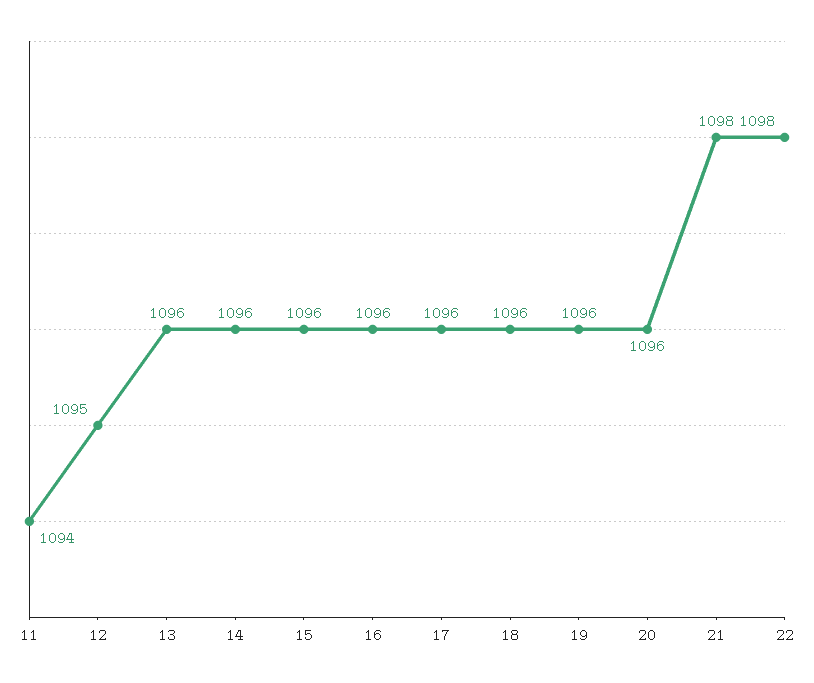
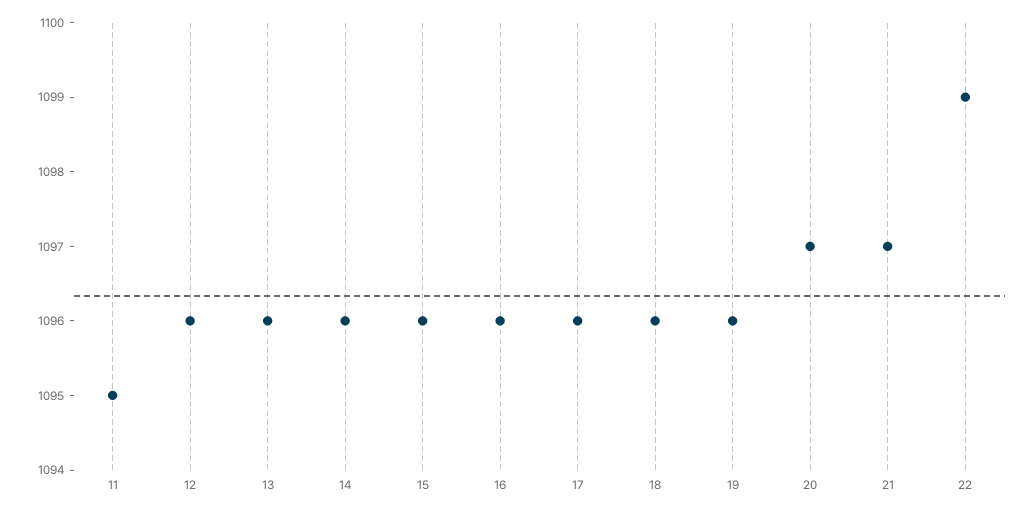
11: 1094 -> 1095
12: 1095 -> 1096
20: 1096 -> 1097
21: 1098 -> 1097
22: 1098 -> 1099

